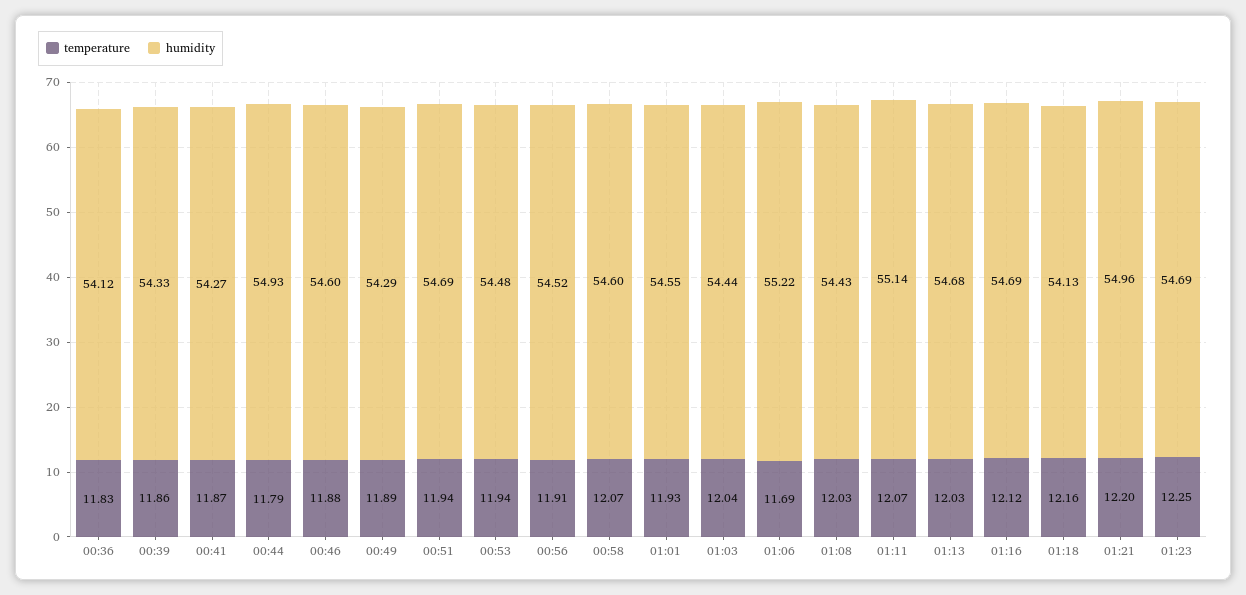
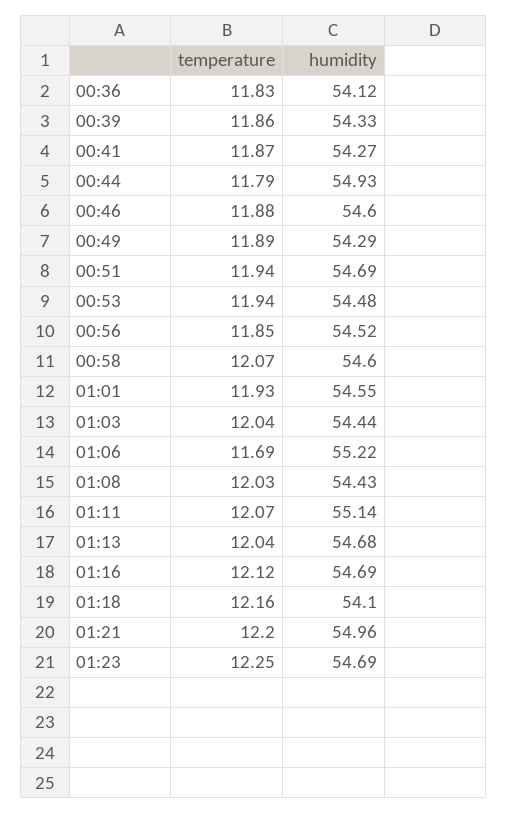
temperature, 00:56: 11.91 -> 11.85
temperature, 01:13: 12.03 -> 12.04
humidity, 01:18: 54.13 -> 54.1

